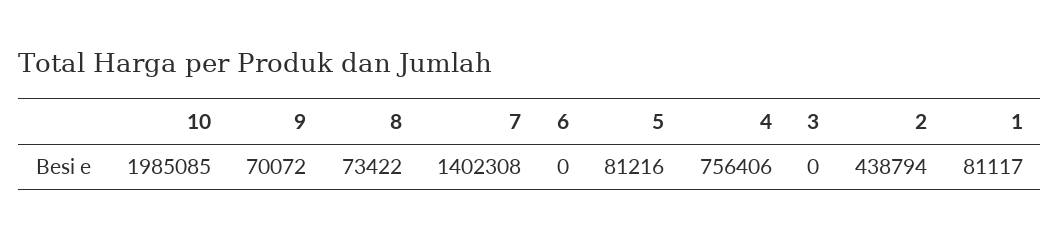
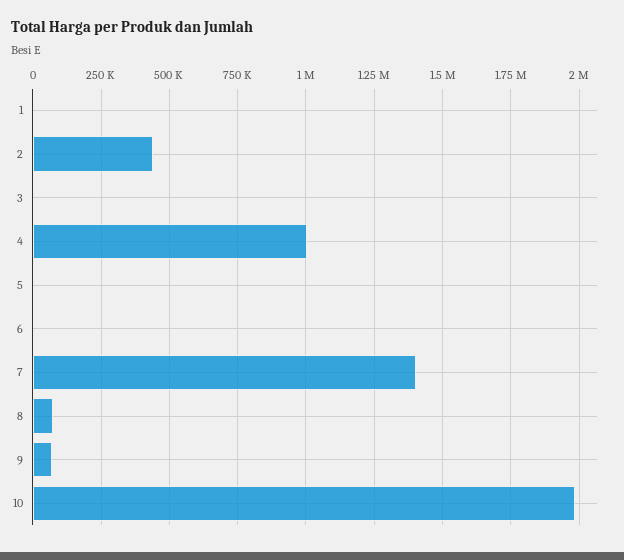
5: 81216 -> 0
4: 756406 -> 1000000
1: 81117 -> 0

